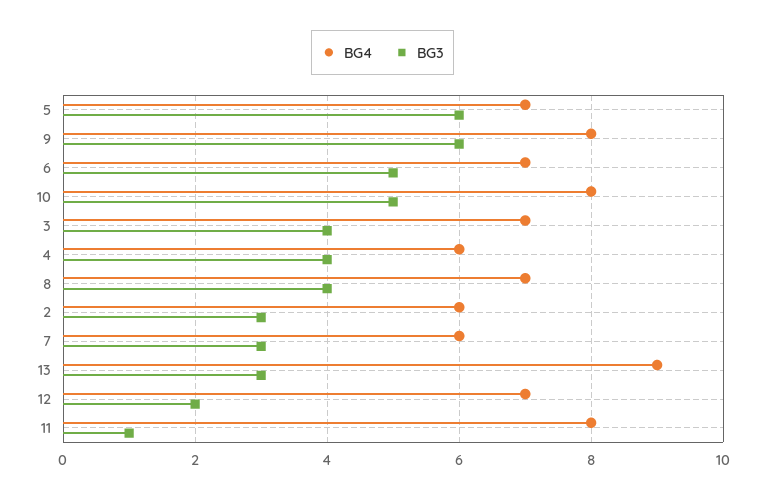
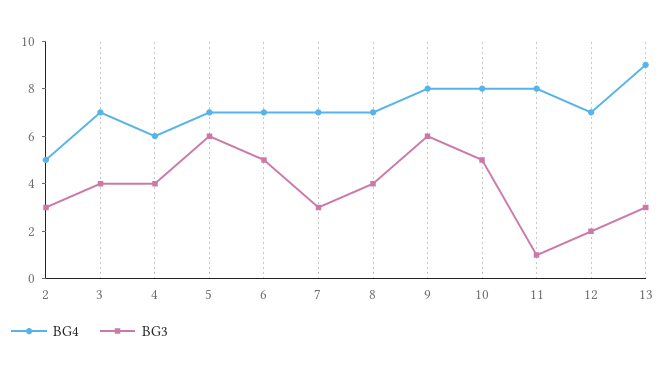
BG4, 2: 6 -> 5
BG4, 7: 6 -> 7

